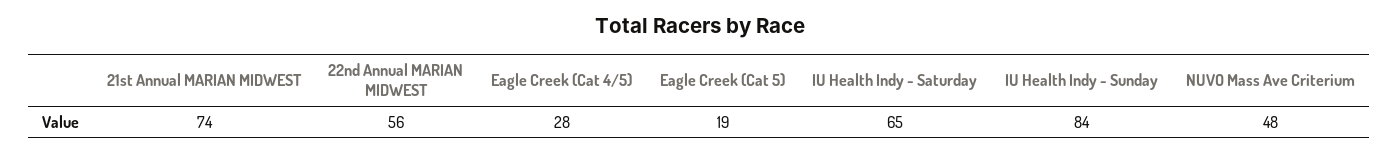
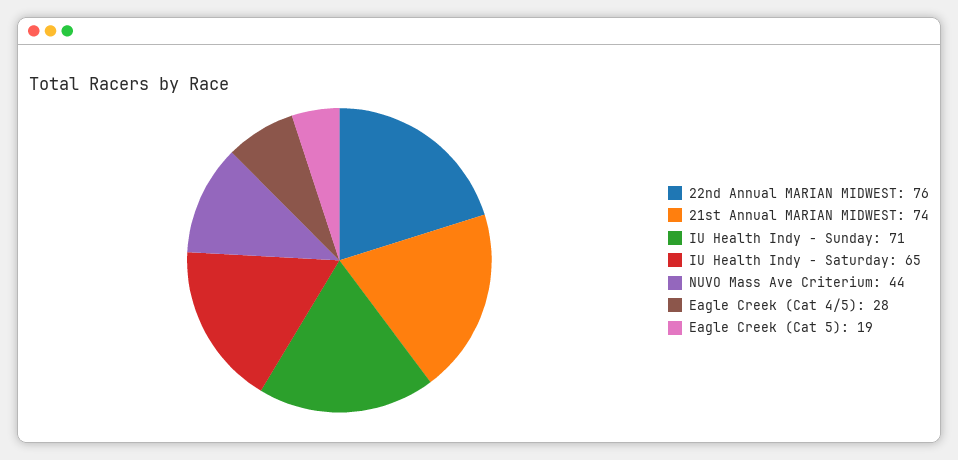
22nd Annual MARIAN MIDWEST: 56 -> 76
IU Health Indy - Sunday: 84 -> 71
NUVO Mass Ave Criterium: 48 -> 44

